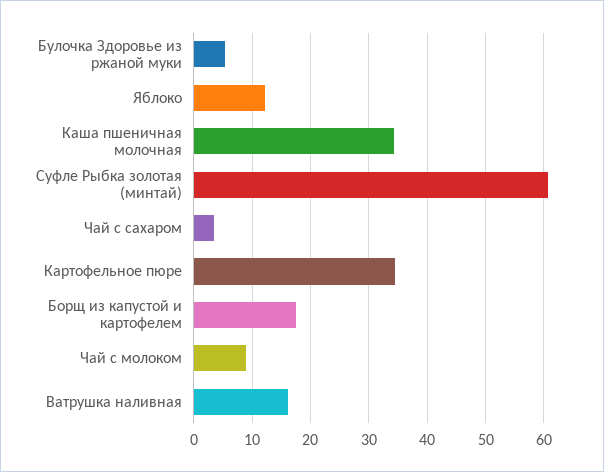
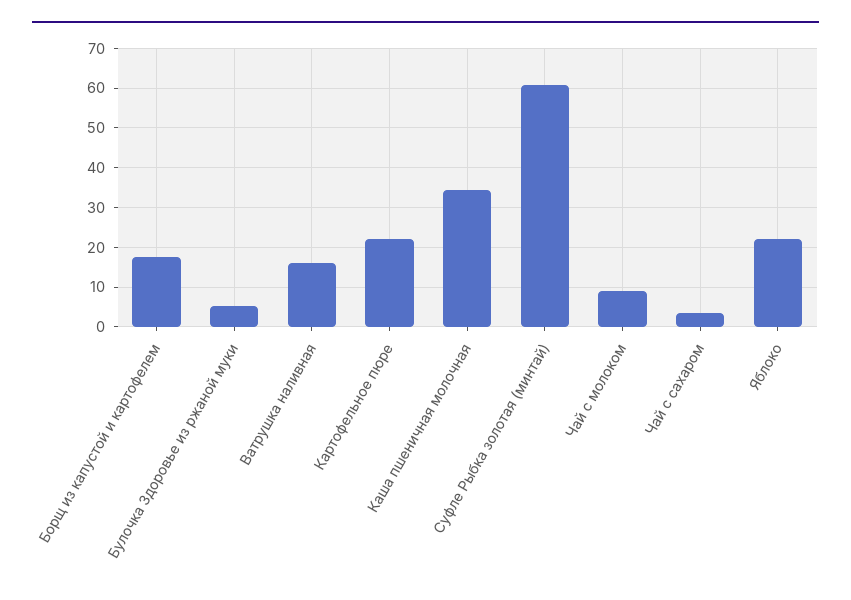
Яблоко: 12 -> 22
Картофельное пюре: 34 -> 22

